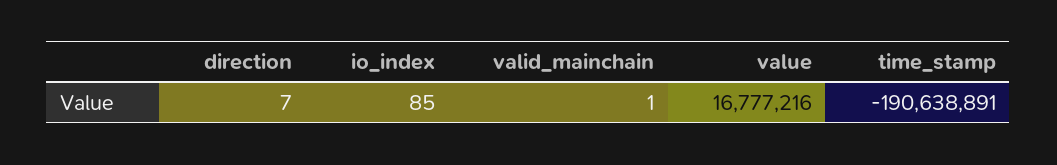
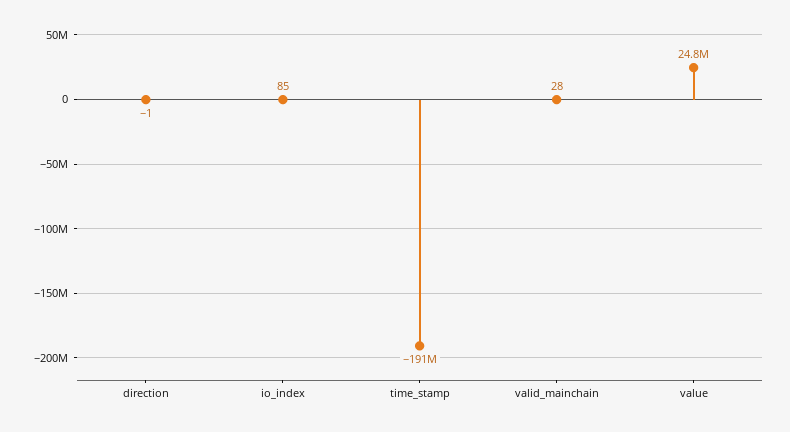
direction: 7 -> -1
valid_mainchain: 1 -> 28
value: 16777216 -> 24800000

